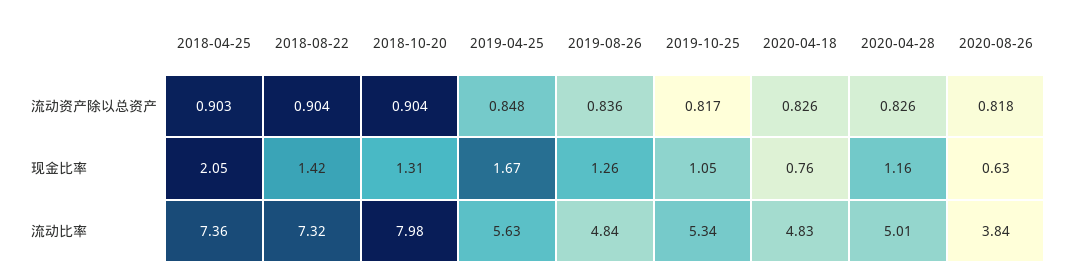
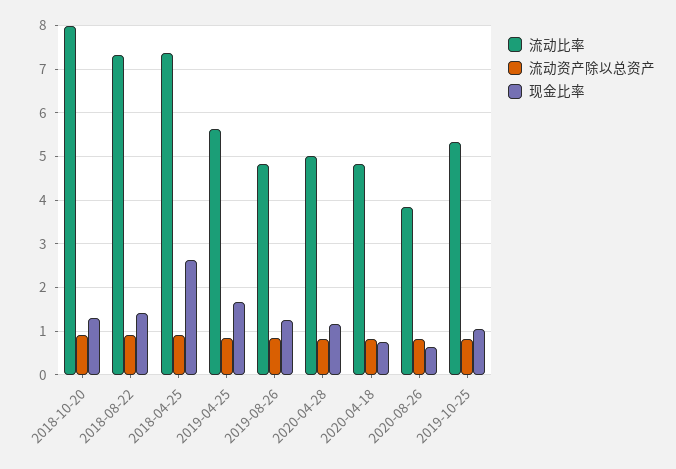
现金比率, 2018-04-25: 2.05 -> 2.6

